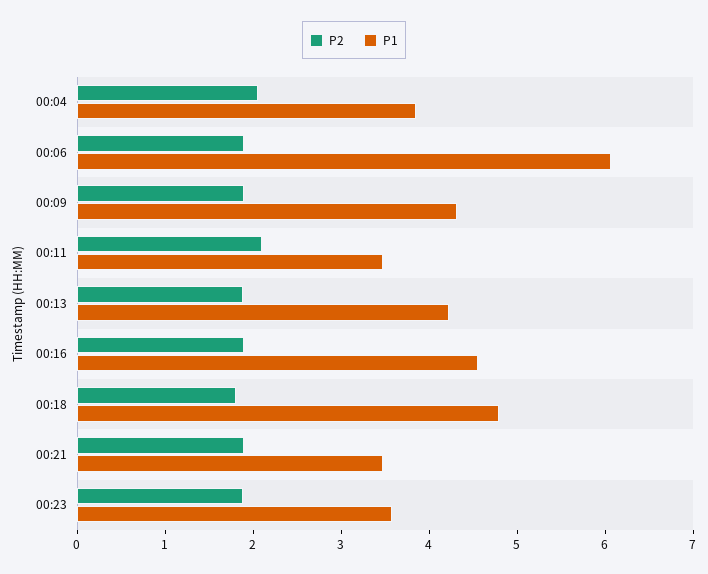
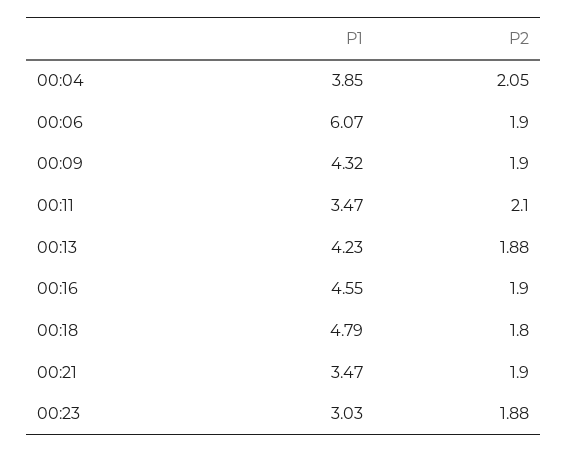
P1, 00:23: 3.6 -> 3.03

